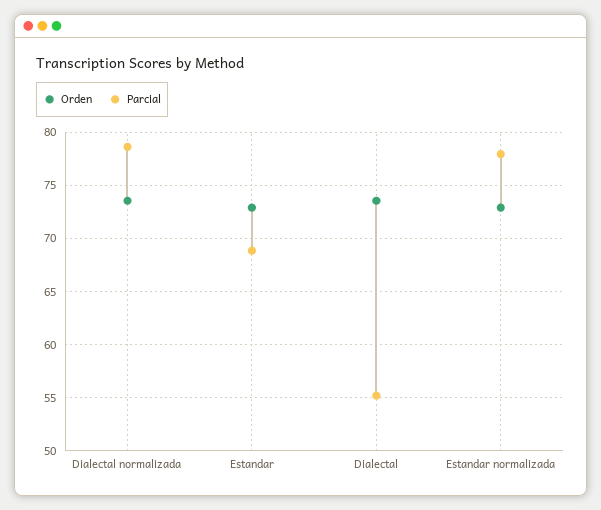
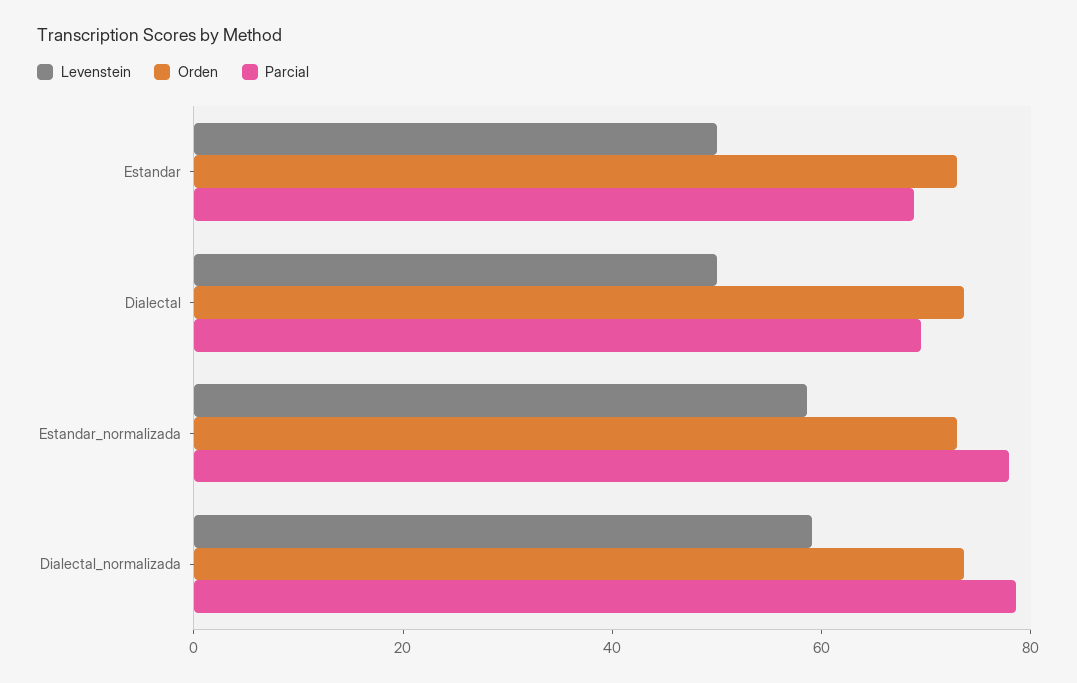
Parcial, Dialectal: 55 -> 70
Levenstein, Estandar: none -> 50
Levenstein, Dialectal: none -> 50
Levenstein, Estandar normalizada: none -> 60
Levenstein, Dialectal normalizada: none -> 60

